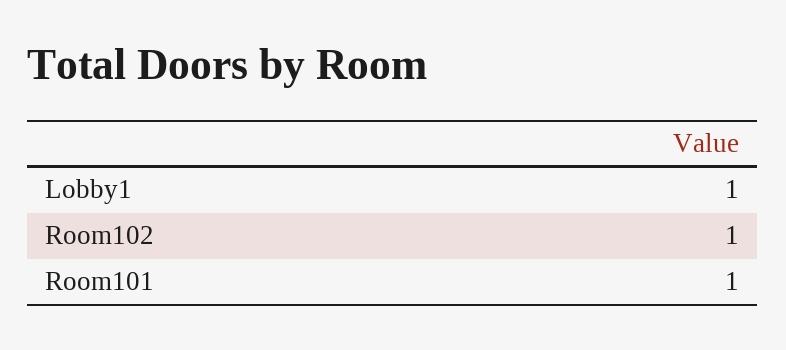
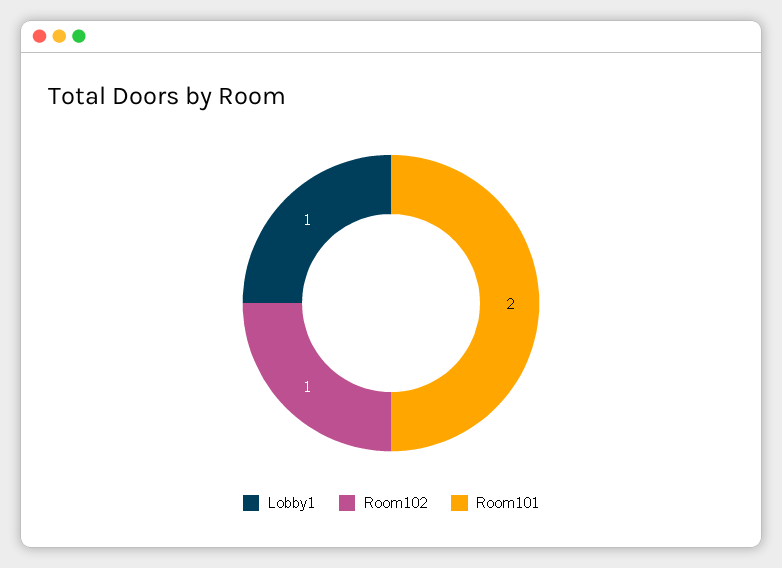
Room101: 1 -> 2

